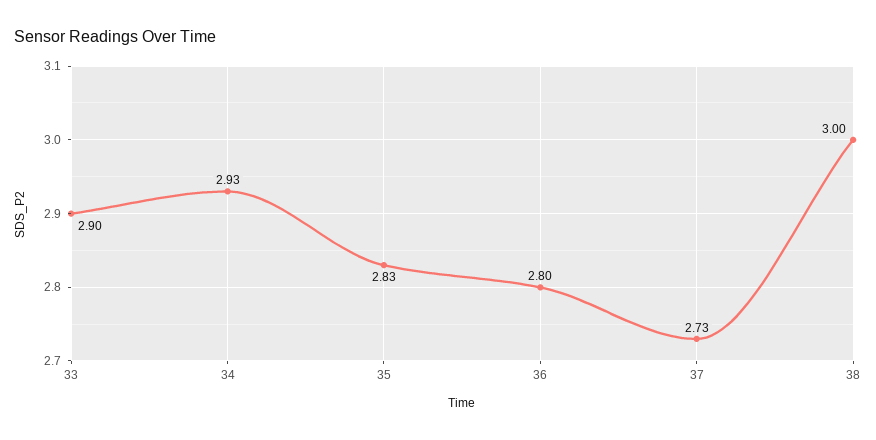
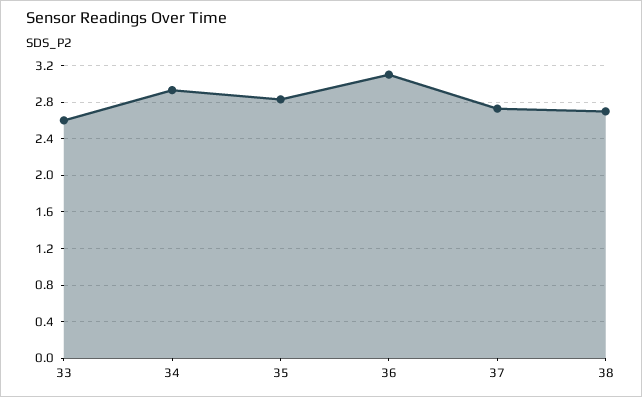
33: 2.9 -> 2.6
36: 2.8 -> 3.1
38: 3 -> 2.7

